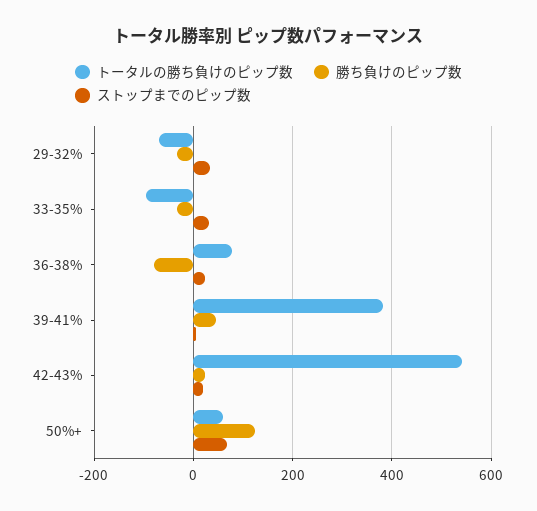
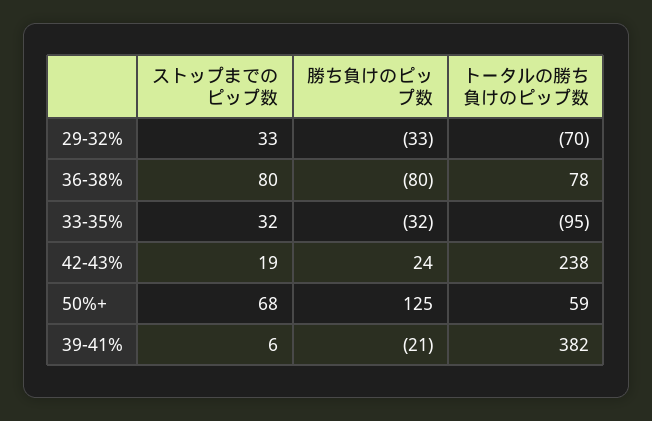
ストップまでのピップ数, 36-38%: 20 -> 80
勝ち負けのピップ数, 39-41%: 40 -> -21
トータルの勝ち負けのピップ数, 42-43%: 540 -> 238

